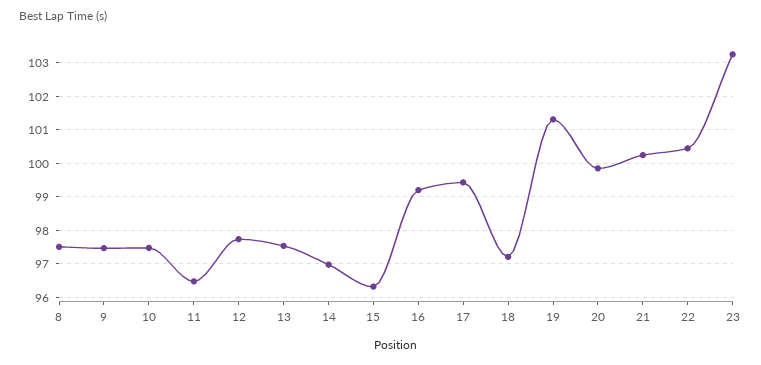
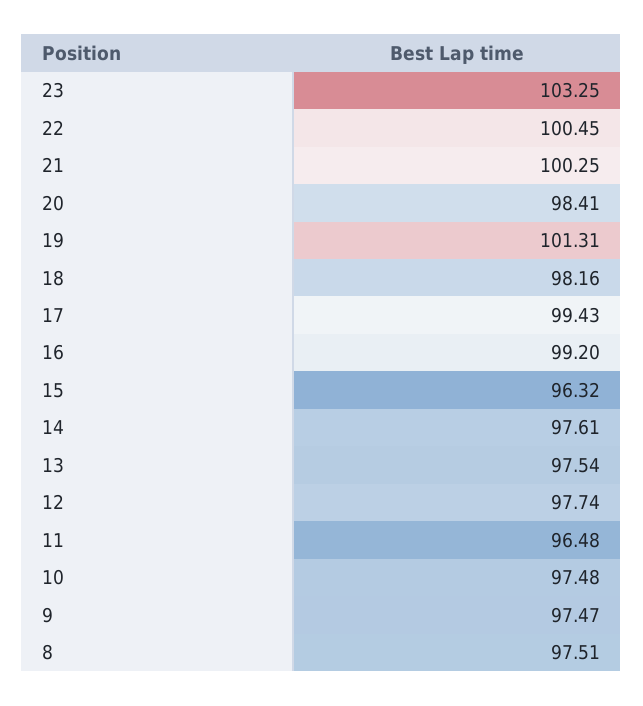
14: 97 -> 97.61
18: 97.2 -> 98.16
20: 99.8 -> 98.41

